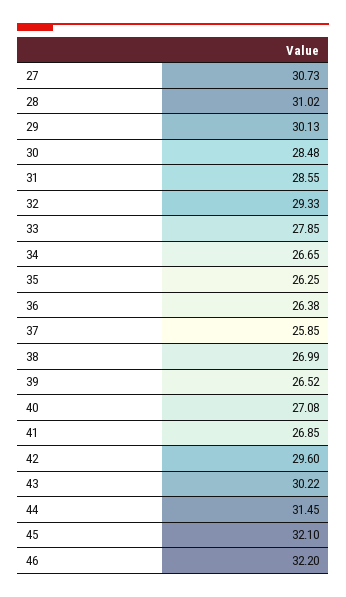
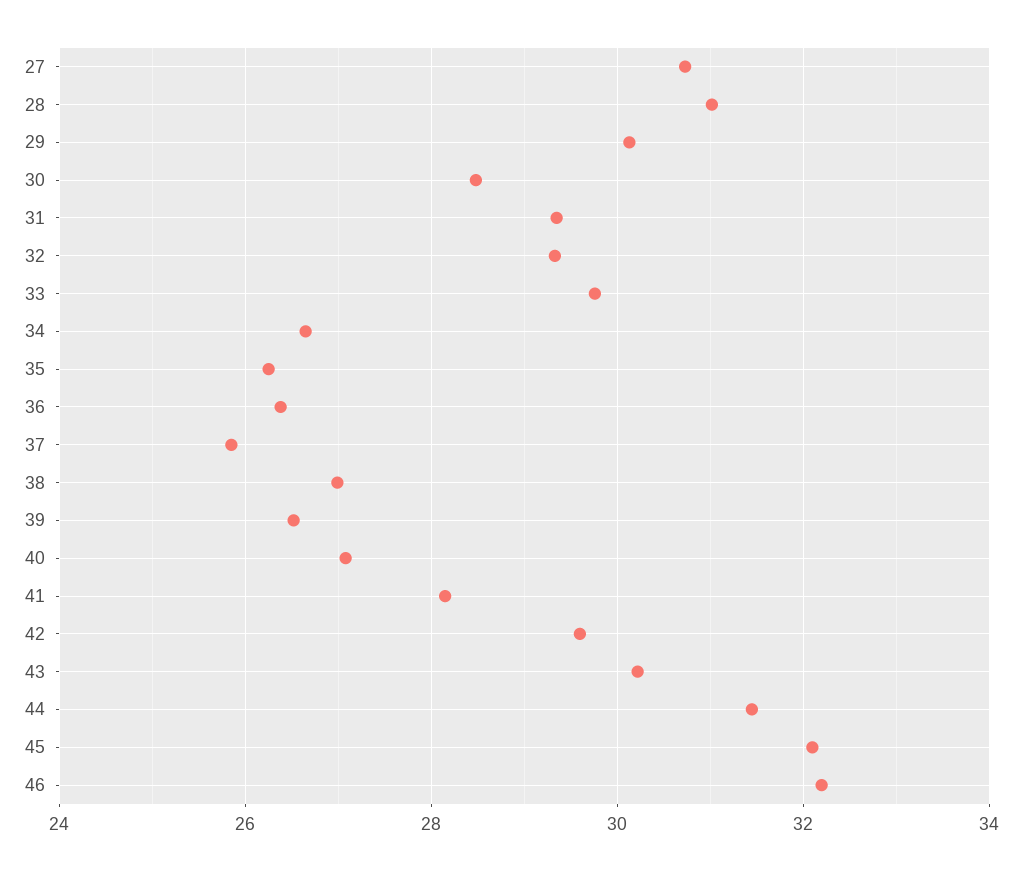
31: 28.55 -> 29.4
33: 27.85 -> 29.8
41: 26.85 -> 28.2

